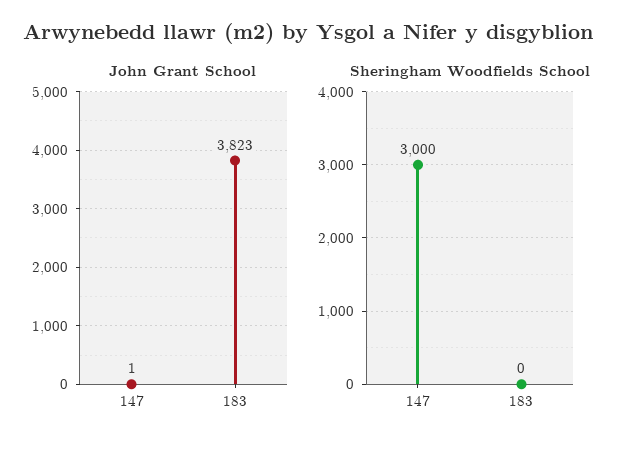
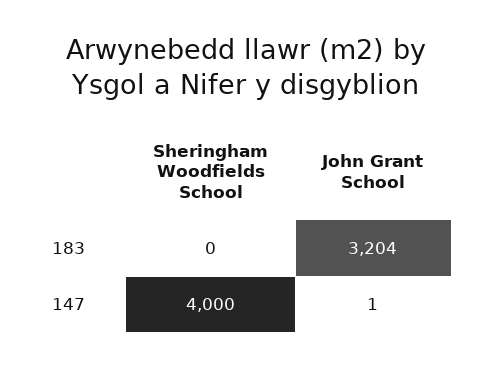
John Grant School, 183: 3823 -> 3204
Sheringham Woodfields School, 147: 3000 -> 4000

